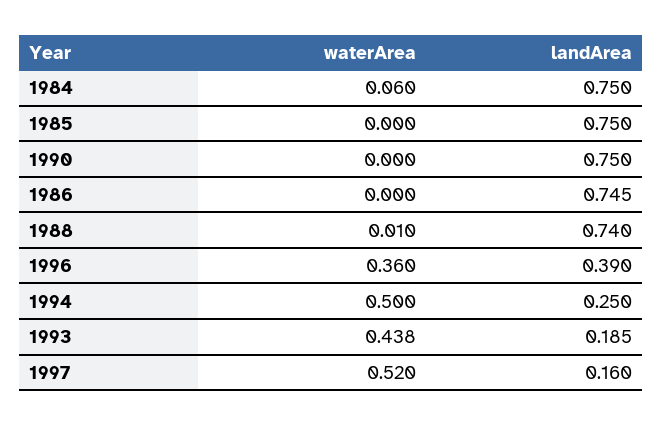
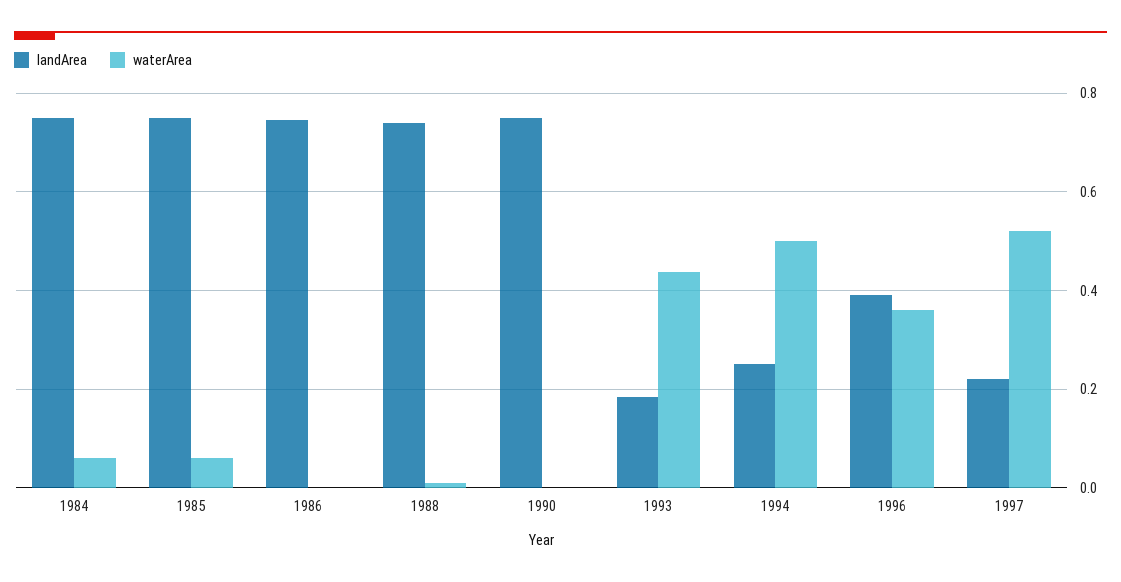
waterArea, 1985: 0 -> 0.06
landArea, 1997: 0.16 -> 0.22

